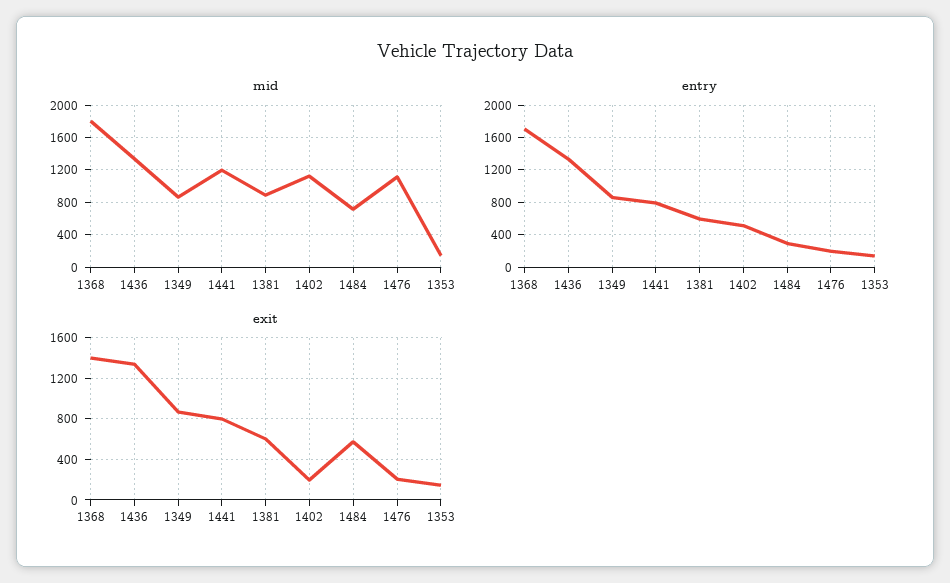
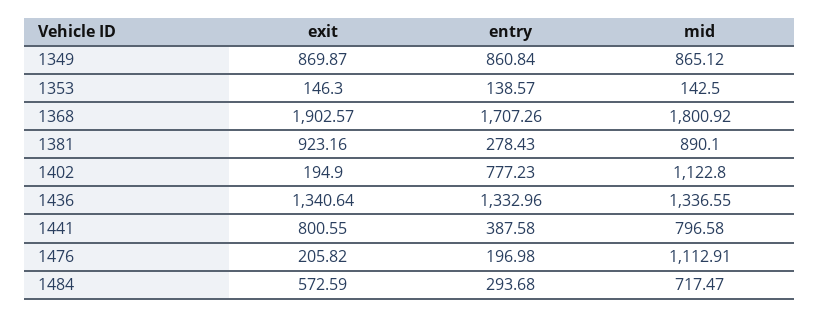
mid, 1441: 1200 -> 796.58
entry, 1441: 800 -> 387.58
entry, 1381: 600 -> 278.43
entry, 1402: 500 -> 777.23
exit, 1368: 1400 -> 1902.57
exit, 1381: 600 -> 923.16

